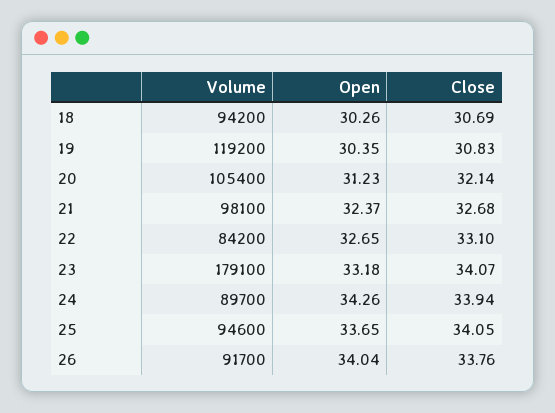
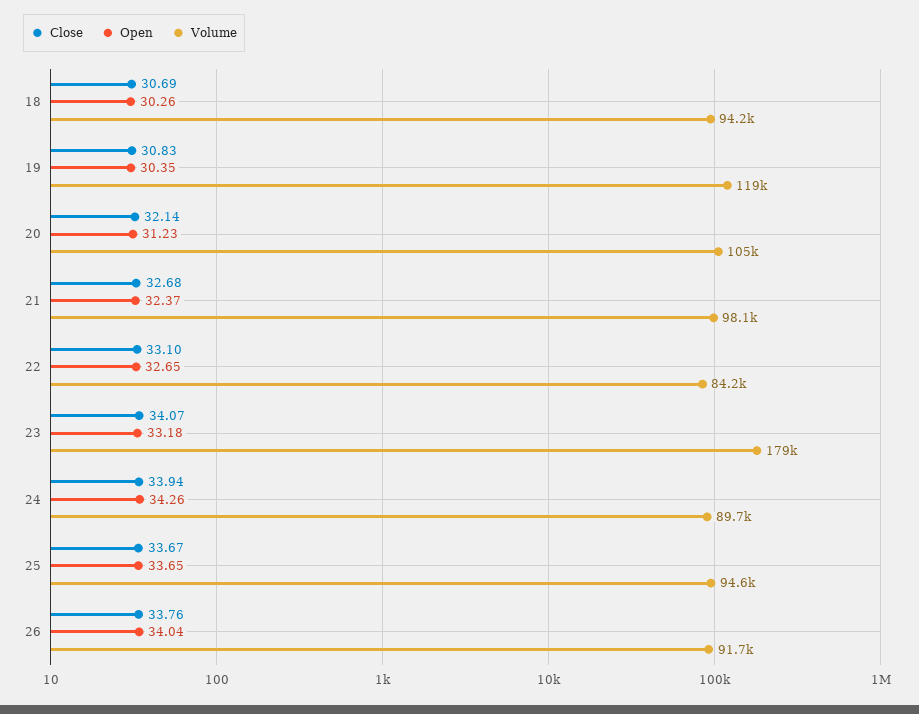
Close, 25: 34.05 -> 33.67

